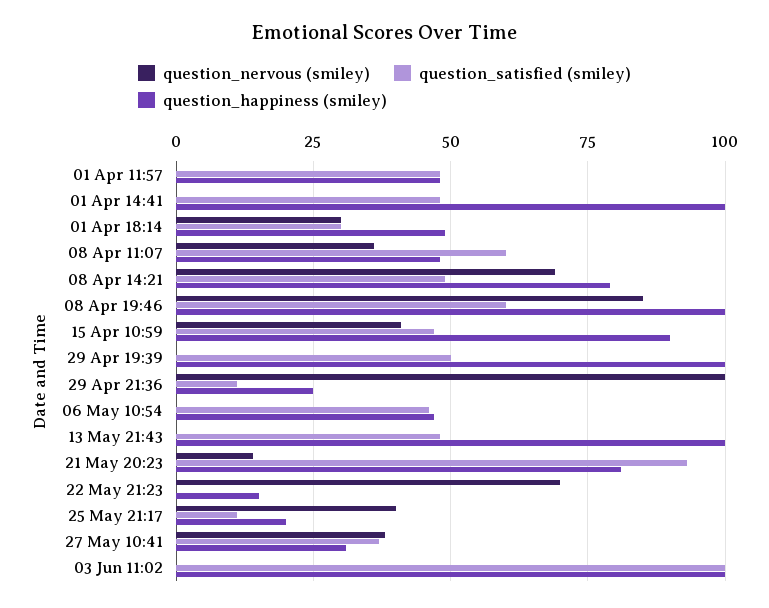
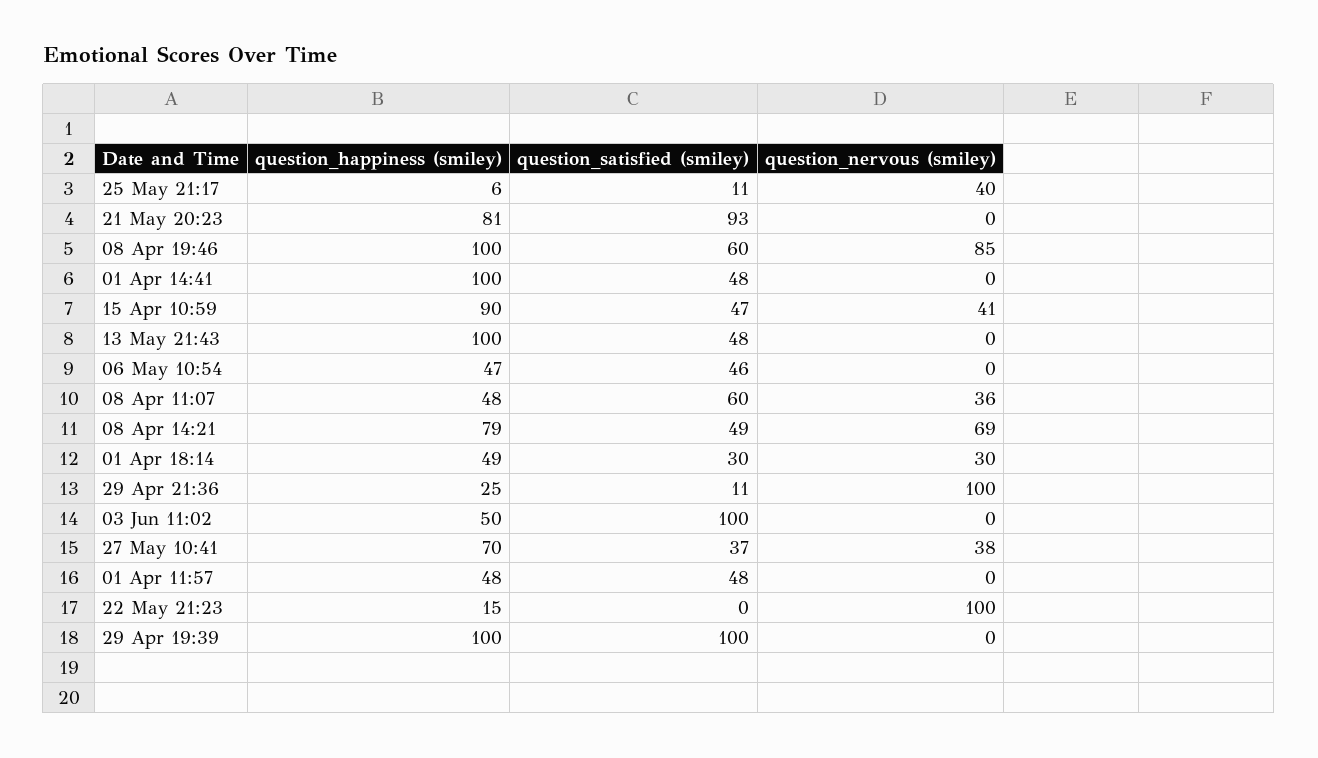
question_satisfied (smiley), 29 Apr 19:39: 50 -> 100
question_nervous (smiley), 21 May 20:23: 15 -> 0
question_nervous (smiley), 22 May 21:23: 70 -> 100
question_happiness (smiley), 25 May 21:17: 20 -> 6
question_happiness (smiley), 27 May 10:41: 30 -> 70
question_happiness (smiley), 03 Jun 11:02: 100 -> 50

